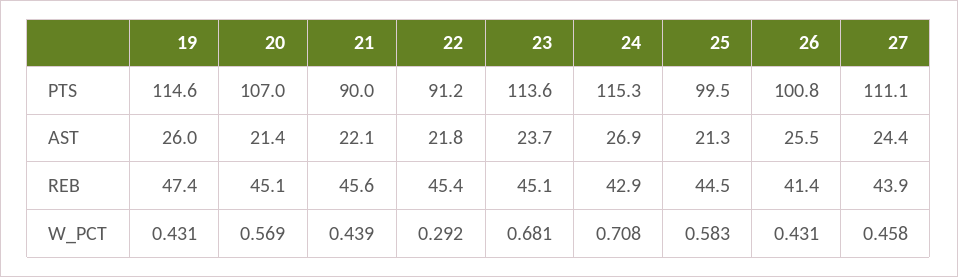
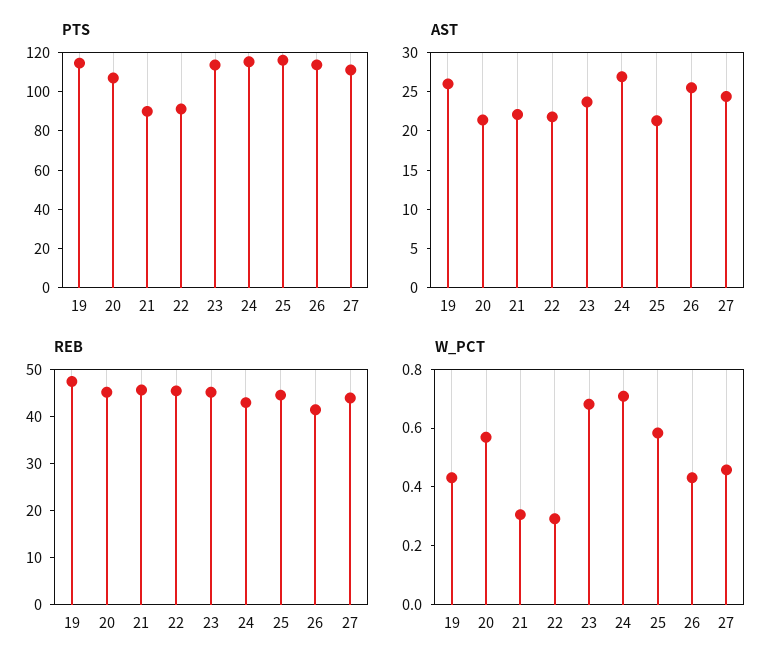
PTS, 25: 99.5 -> 115
PTS, 26: 100.8 -> 115
W_PCT, 21: 0.439 -> 0.3

